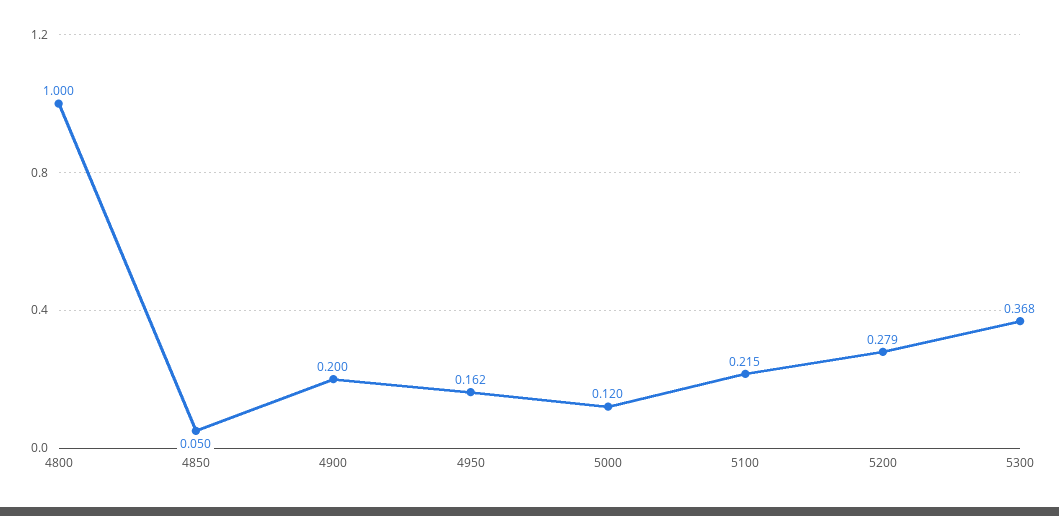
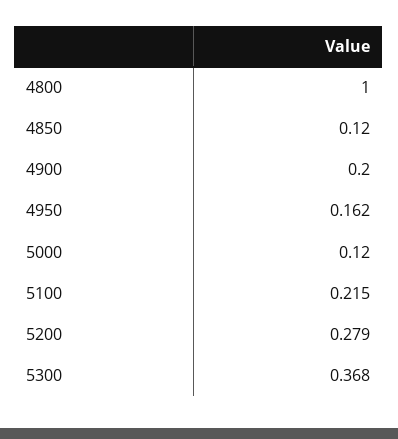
4850: 0.05 -> 0.12

